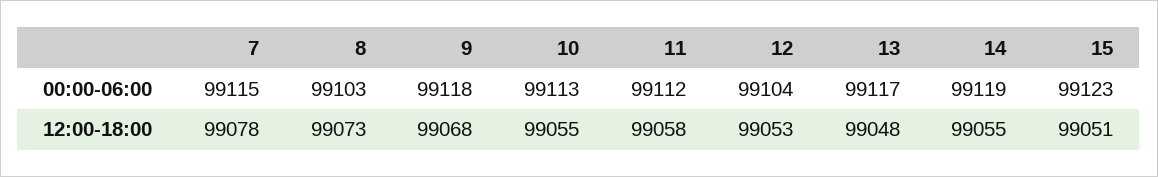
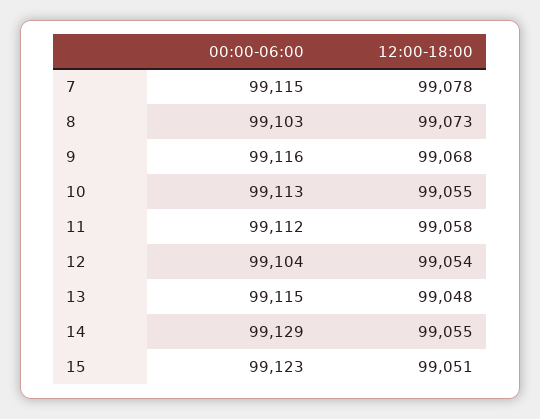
9, 00:00-06:00: 99118 -> 99116
13, 00:00-06:00: 99117 -> 99115
14, 00:00-06:00: 99119 -> 99129
12, 12:00-18:00: 99053 -> 99054

